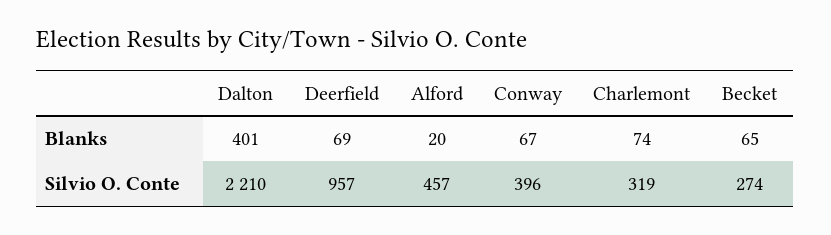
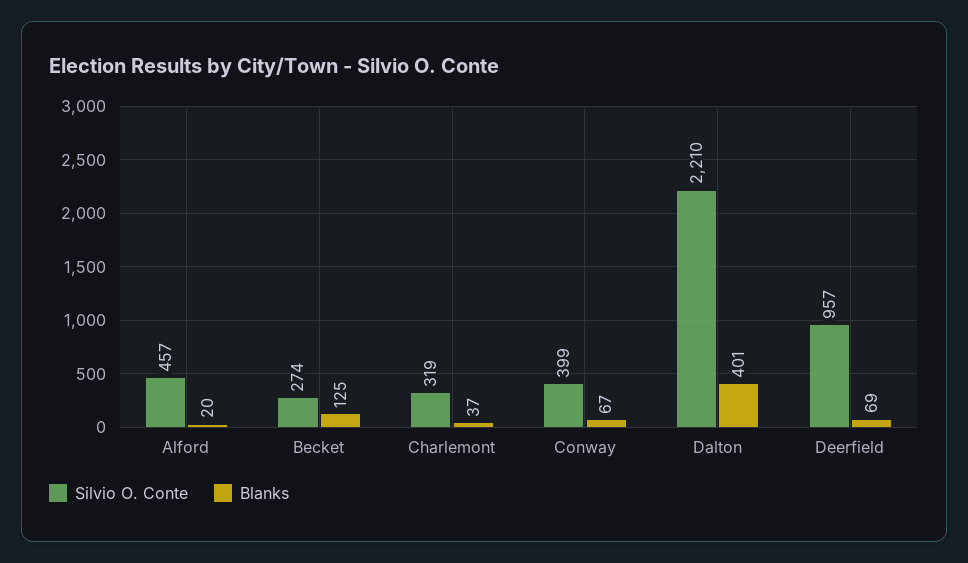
Blanks, Charlemont: 74 -> 37
Blanks, Becket: 65 -> 125
Silvio O. Conte, Conway: 396 -> 399

